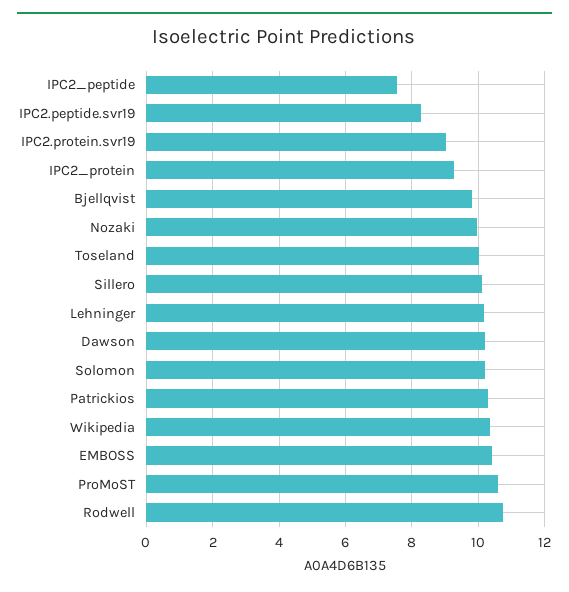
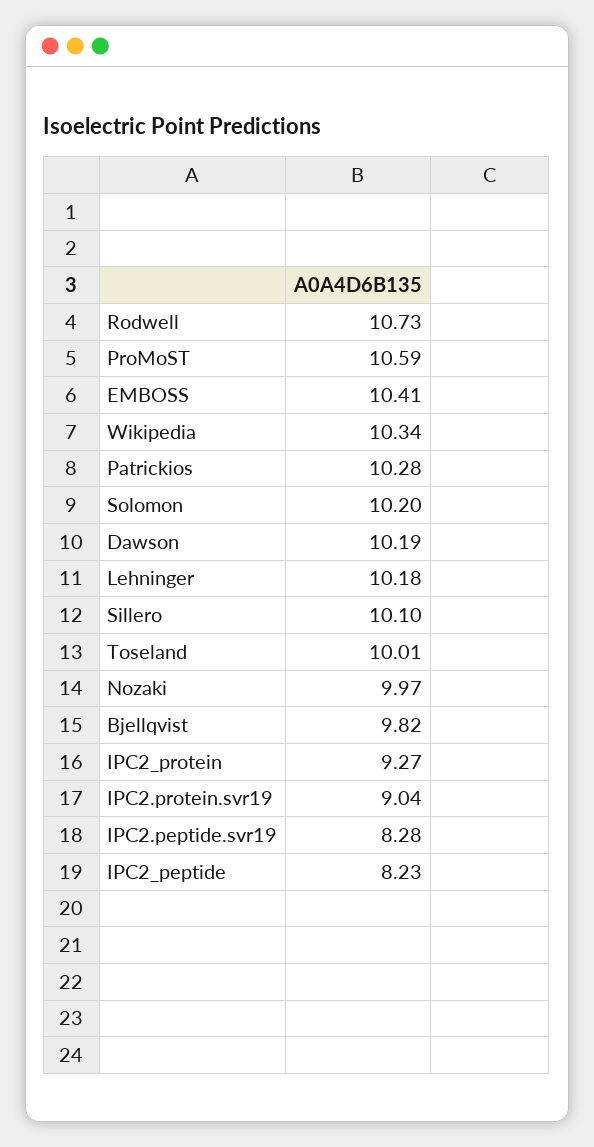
IPC2_peptide: 7.6 -> 8.23

